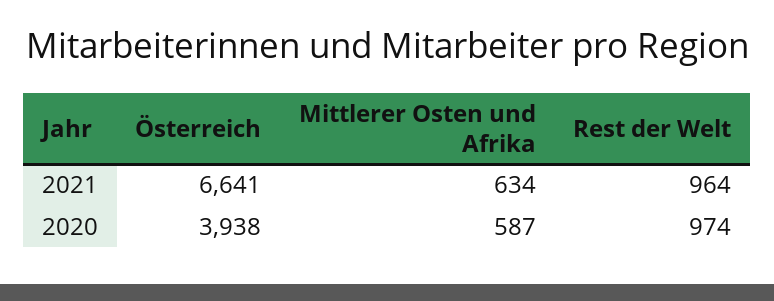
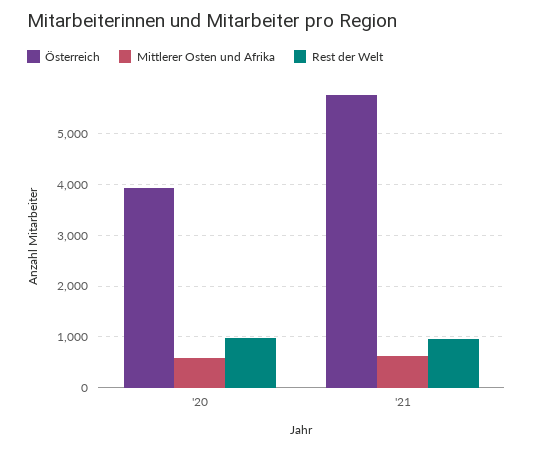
Österreich, 2021: 6641 -> 5800

